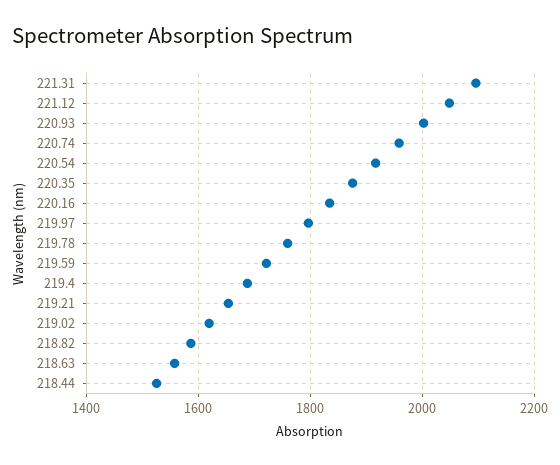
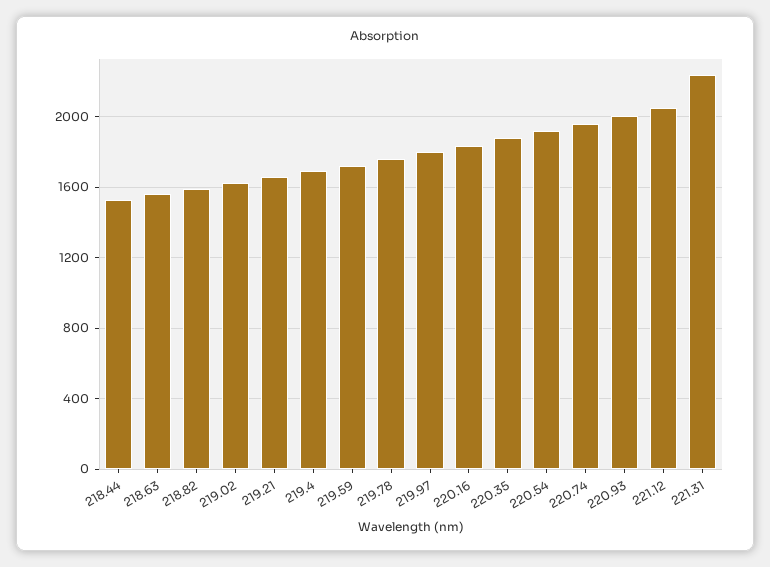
221.31: 2100 -> 2250

